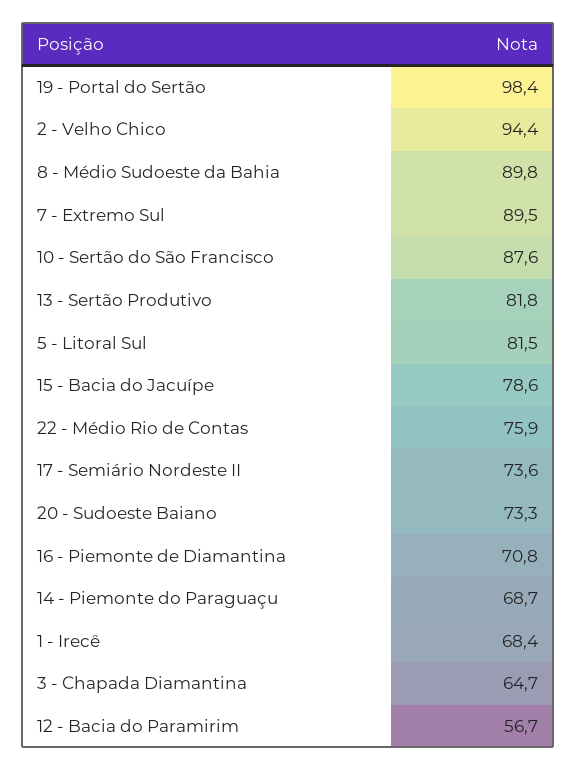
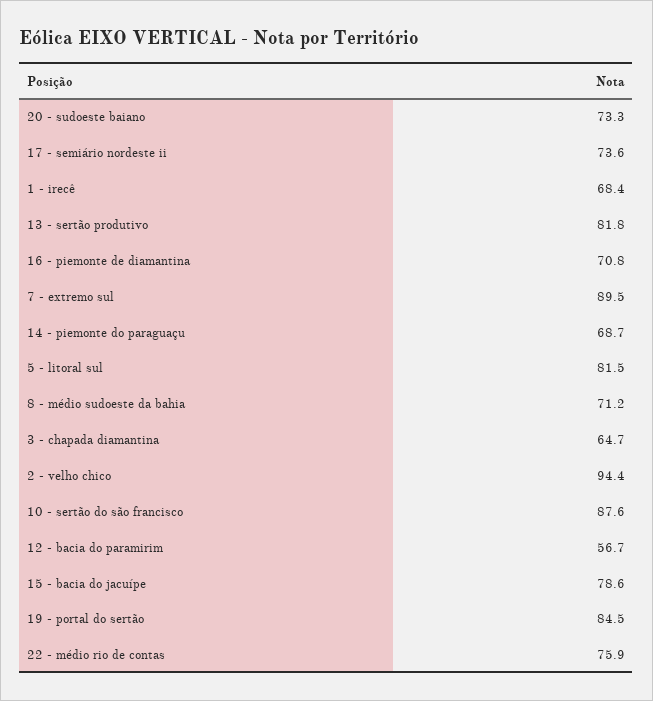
19 - Portal do Sertão: 98.4 -> 84.5
8 - Médio Sudoeste da Bahia: 89.8 -> 71.2

